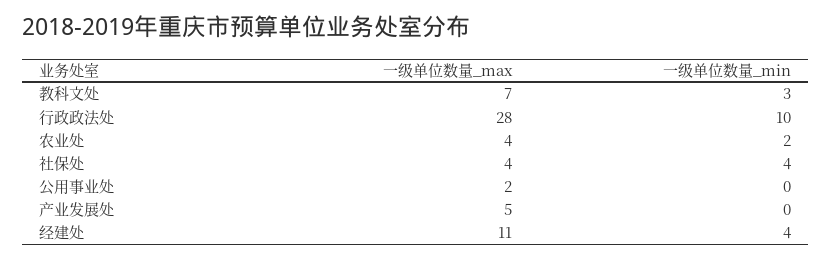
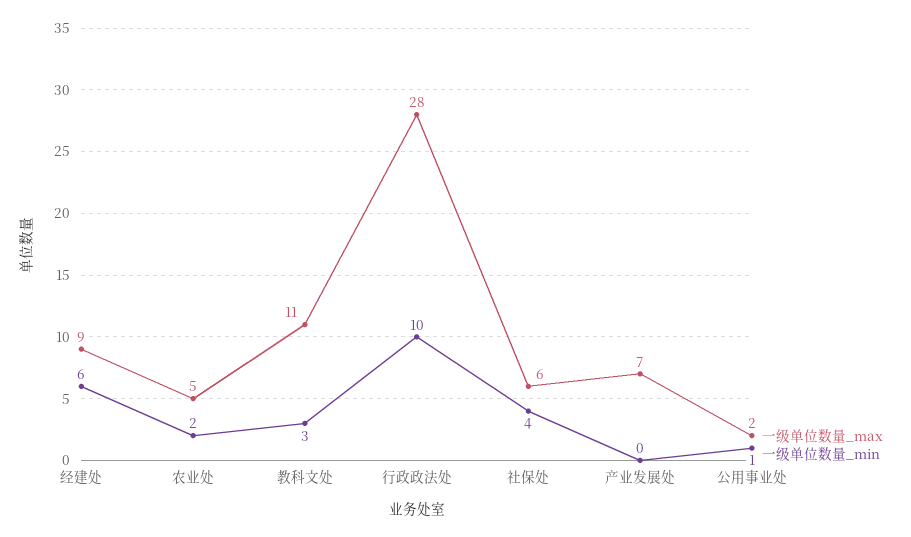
一级单位数量_max, 教科文处: 7 -> 11
一级单位数量_max, 农业处: 4 -> 5
一级单位数量_max, 社保处: 4 -> 6
一级单位数量_min, 公用事业处: 0 -> 1
一级单位数量_max, 产业发展处: 5 -> 7
一级单位数量_max, 经建处: 11 -> 9
一级单位数量_min, 经建处: 4 -> 6

